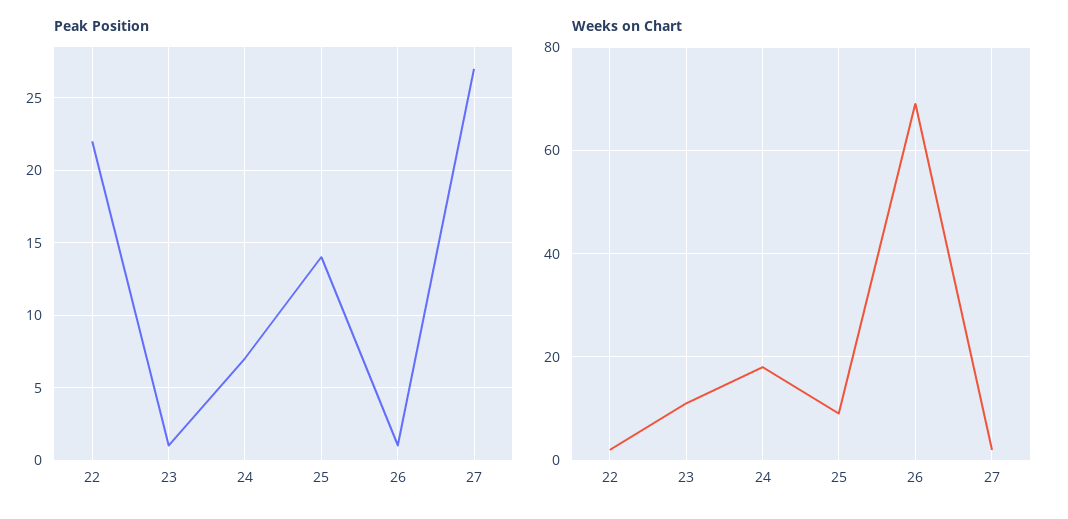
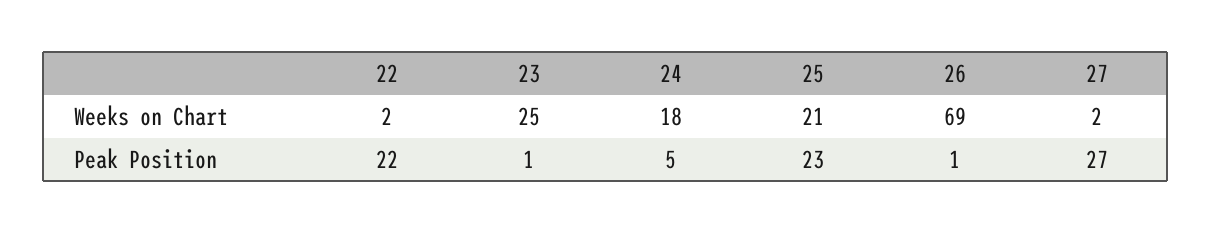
Peak Position, 24: 7 -> 5
Peak Position, 25: 14 -> 23
Weeks on Chart, 23: 10 -> 25
Weeks on Chart, 25: 10 -> 21

